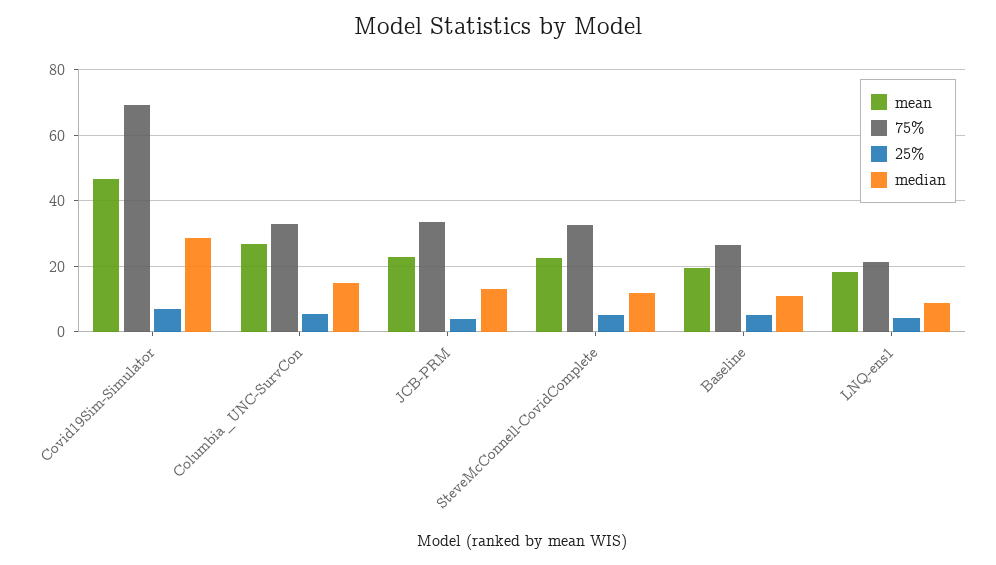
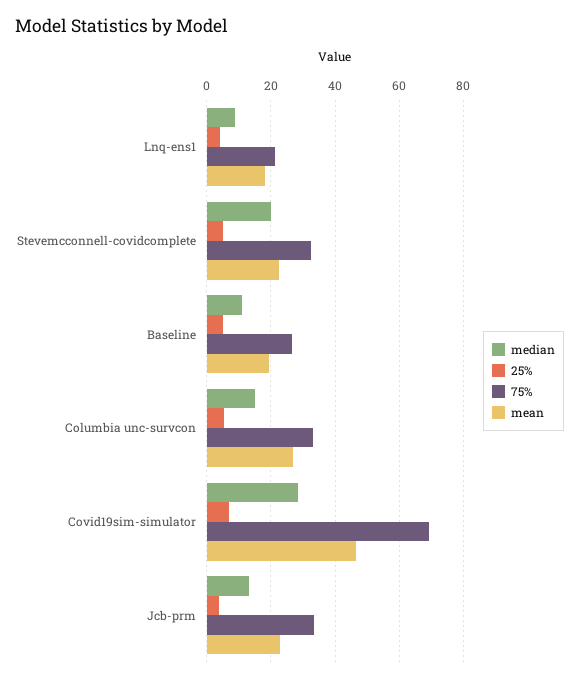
median, SteveMcConnell-CovidComplete: 12 -> 20

